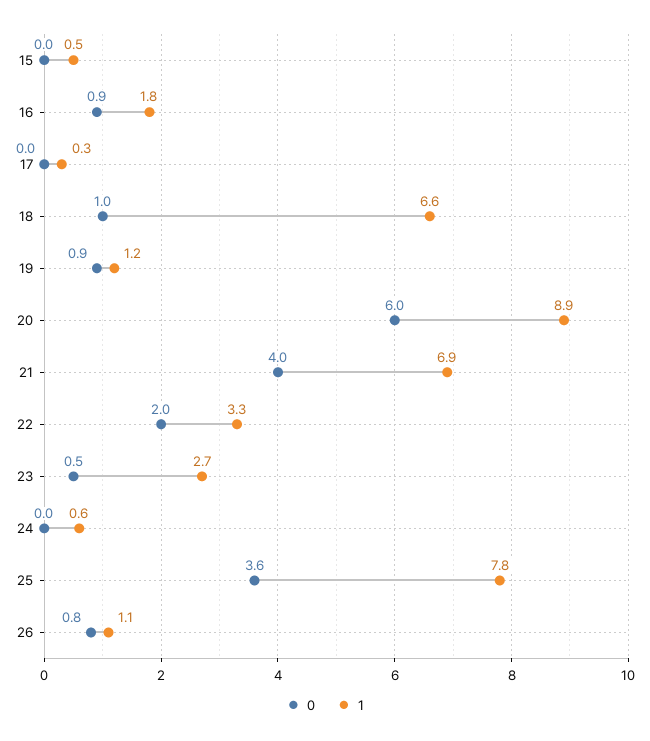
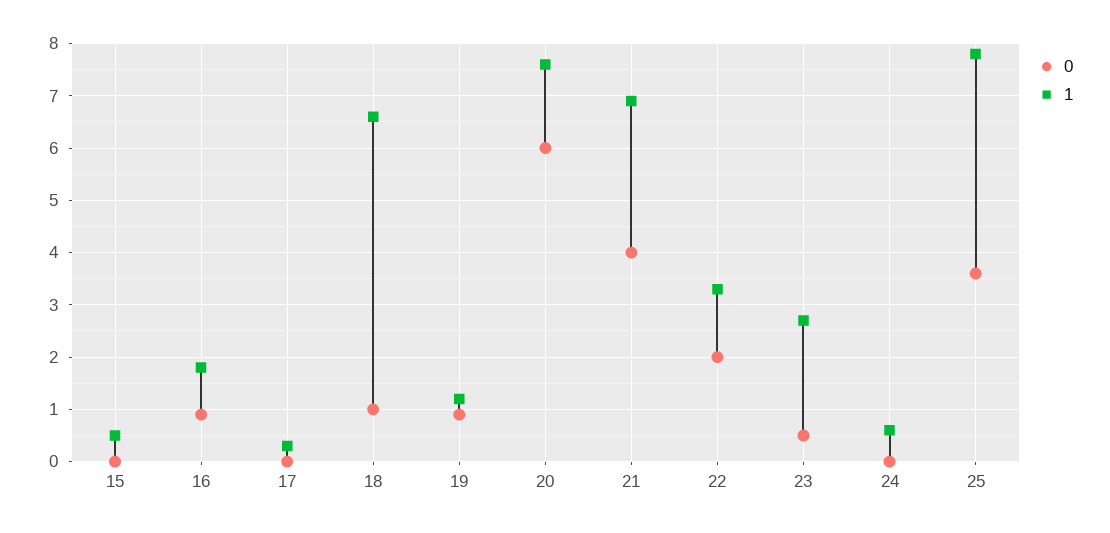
1, 20: 8.9 -> 7.5
0, 26: 0.8 -> none
1, 26: 1.1 -> none

